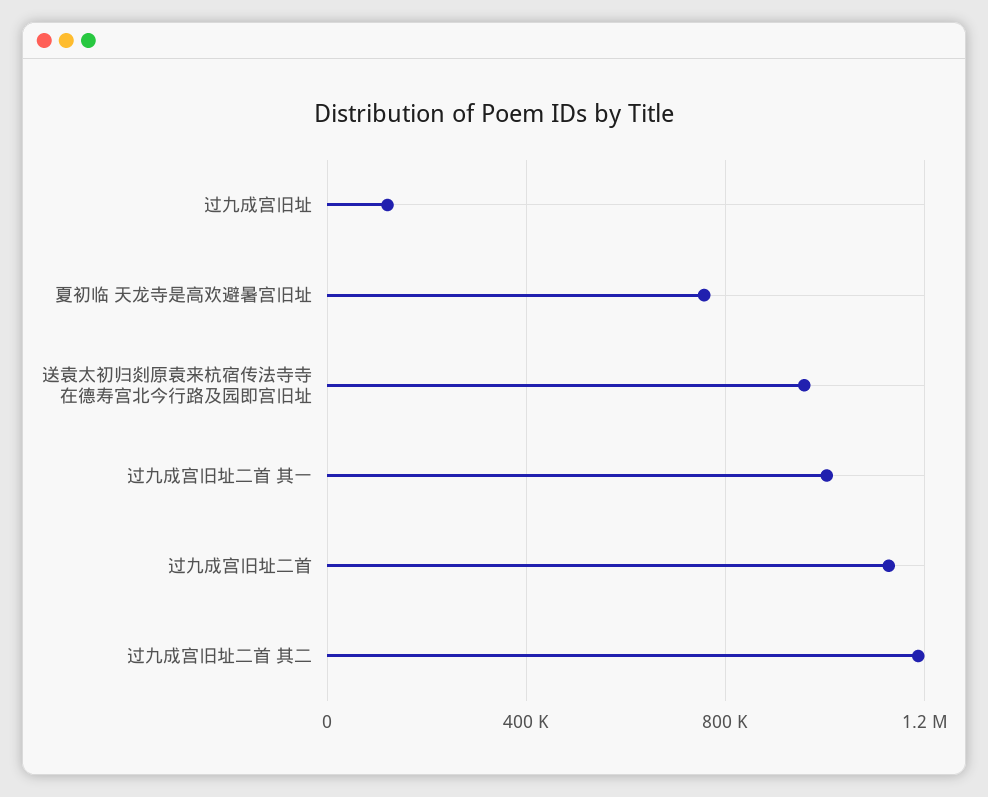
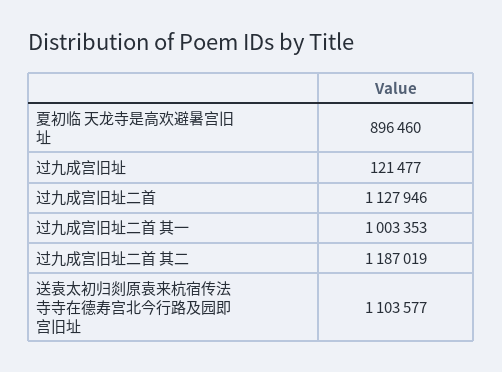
夏初临 天龙寺是高欢避暑宫旧址: 750000 -> 896460
送袁太初归剡原袁来杭宿传法寺寺在德寿宫北今行路及园即宫旧址: 950000 -> 1103577

